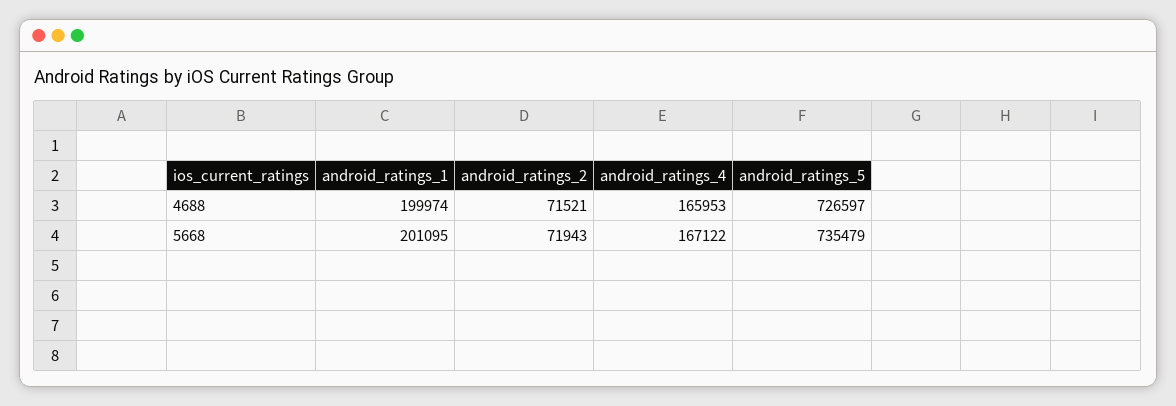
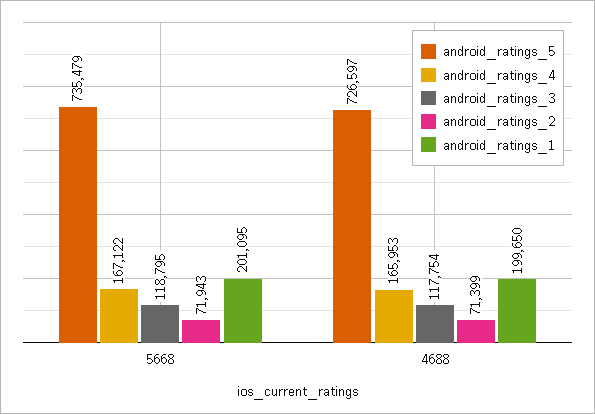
android_ratings_1, 4688: 199974 -> 199650
android_ratings_2, 4688: 71521 -> 71399
android_ratings_3, 5668: none -> 118795
android_ratings_3, 4688: none -> 117754

